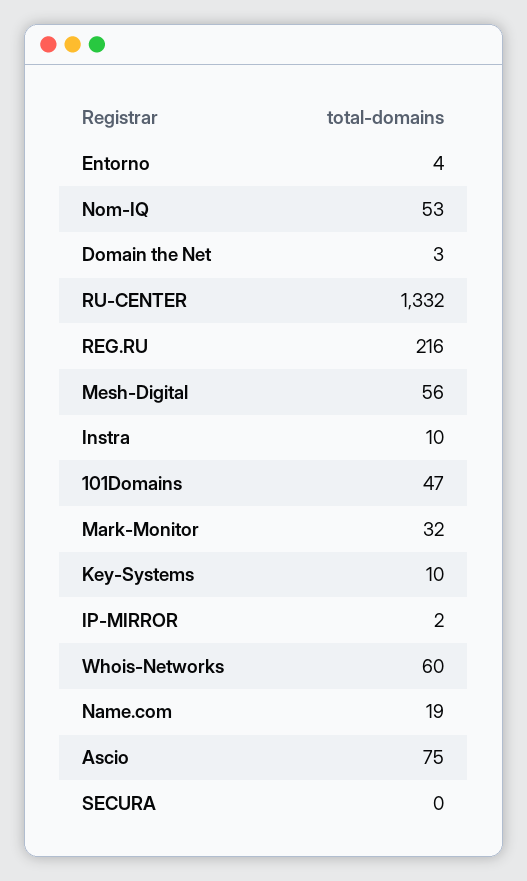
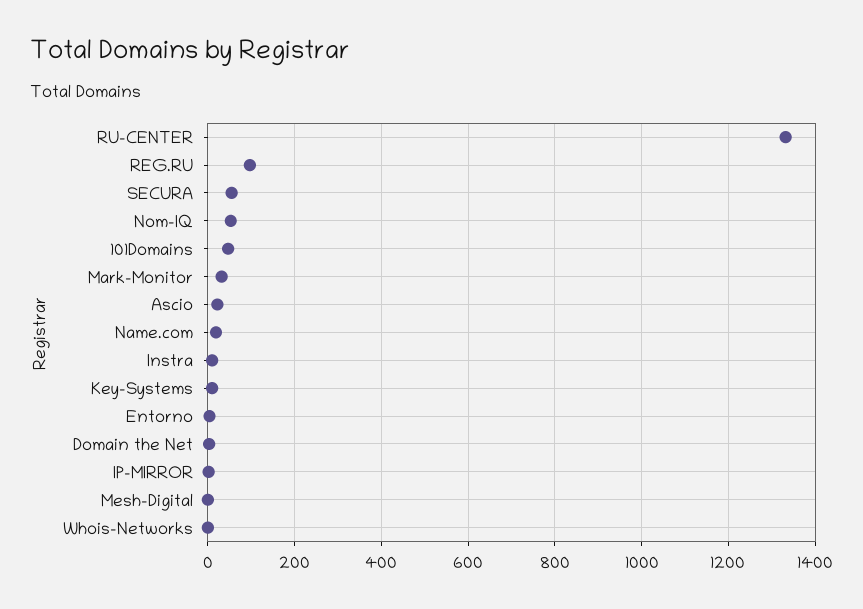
REG.RU: 216 -> 100
Mesh-Digital: 56 -> 0
Whois-Networks: 60 -> 0
Ascio: 75 -> 20
SECURA: 0 -> 60

